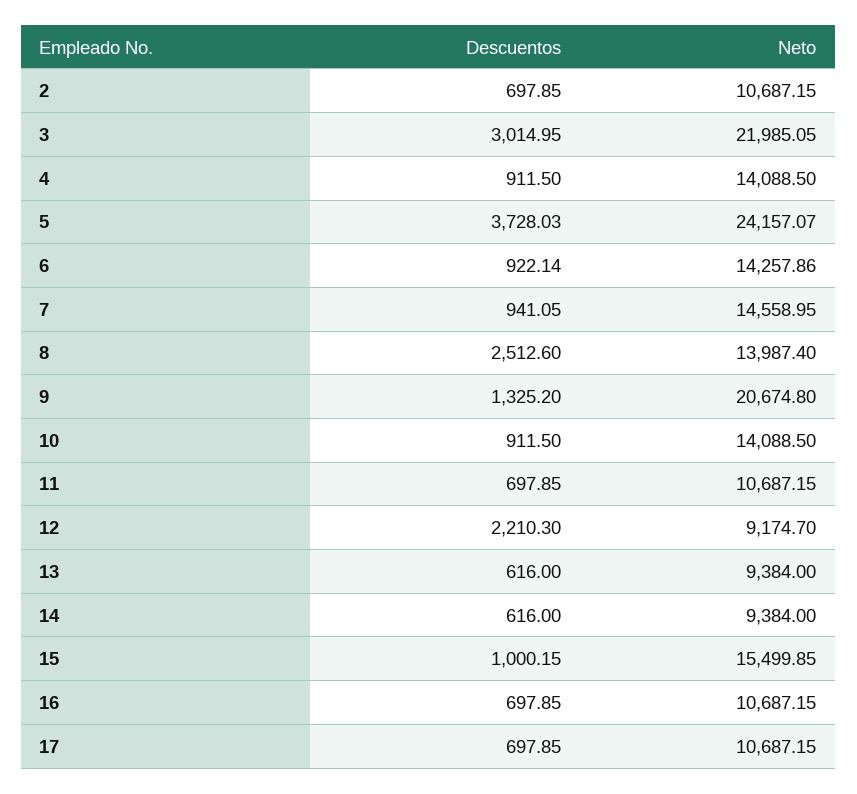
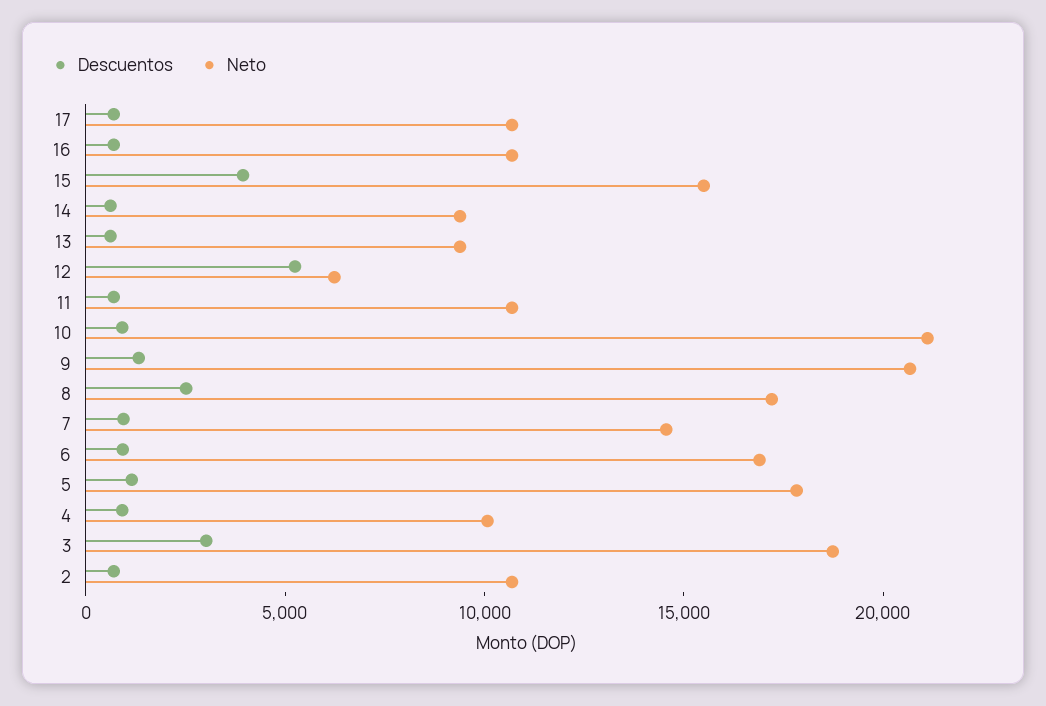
Neto, 3: 21985.05 -> 19000
Neto, 4: 14088.5 -> 10000
Descuentos, 5: 3728.03 -> 1000
Neto, 5: 24157.07 -> 18000
Neto, 6: 14257.86 -> 17000
Neto, 8: 13987.4 -> 17000
Neto, 10: 14088.5 -> 21000
Descuentos, 12: 2210.3 -> 5000
Neto, 12: 9174.7 -> 6000
Descuentos, 15: 1000.15 -> 4000

